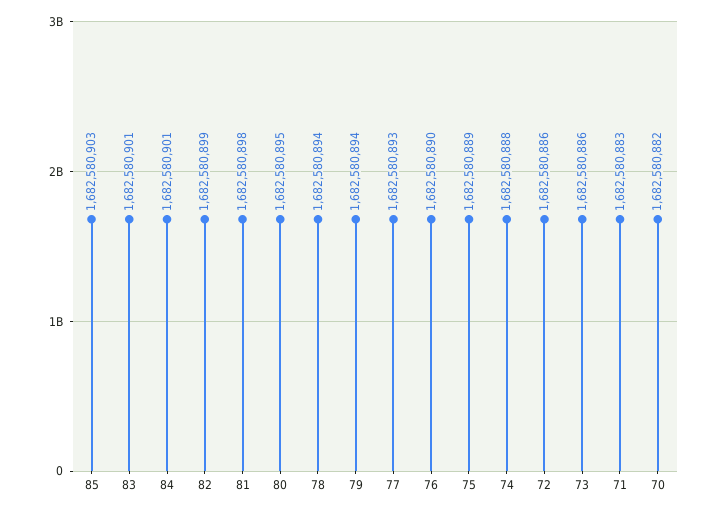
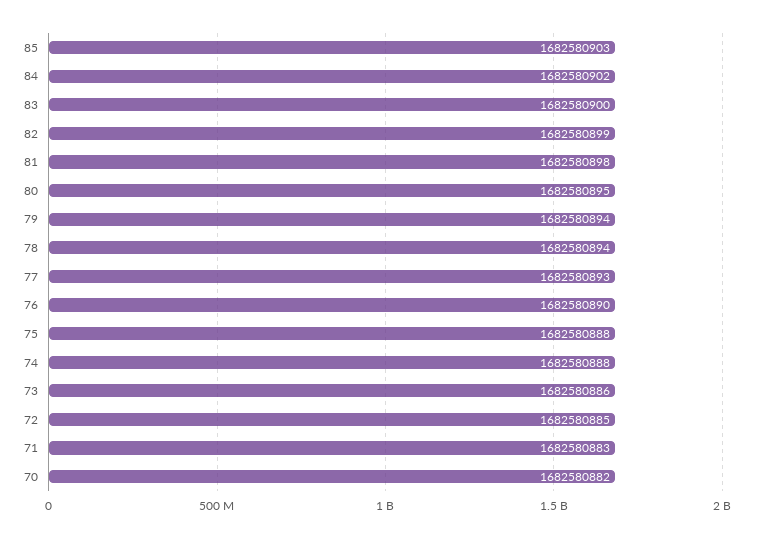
83: 1682580901 -> 1682580900
84: 1682580901 -> 1682580902
75: 1682580889 -> 1682580888
72: 1682580886 -> 1682580885

